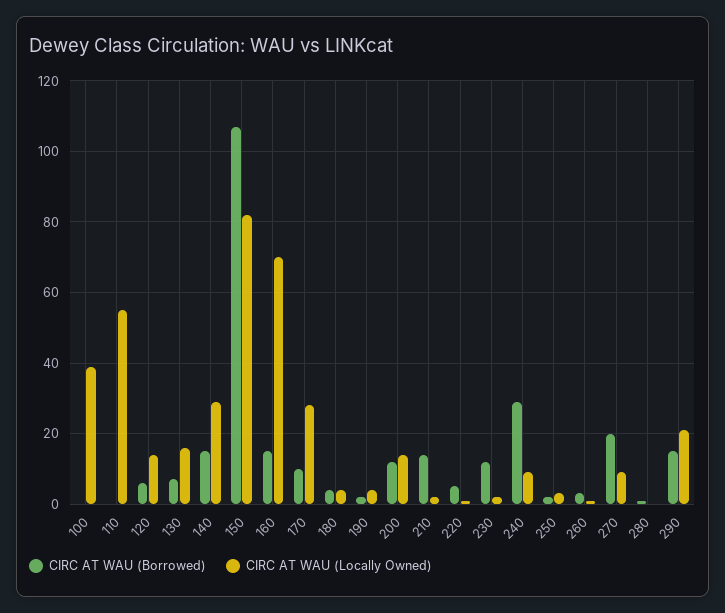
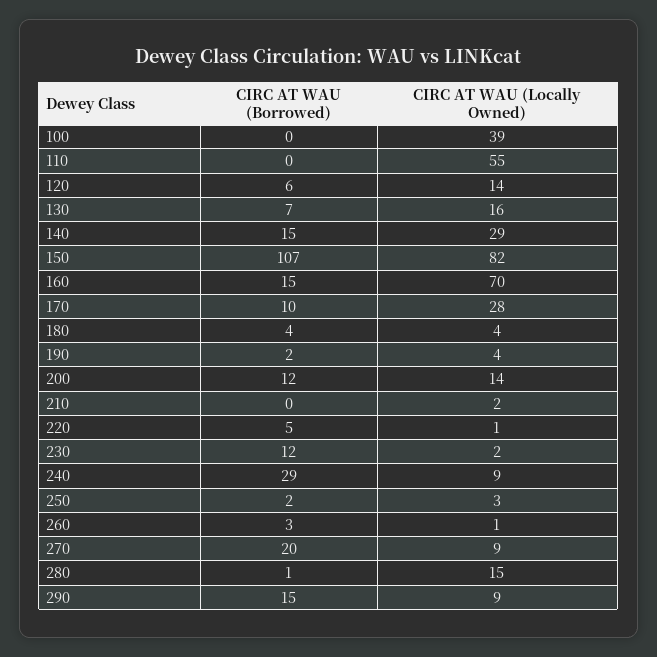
CIRC AT WAU (Borrowed), 210: 15 -> 0
CIRC AT WAU (Locally Owned), 280: 0 -> 15
CIRC AT WAU (Locally Owned), 290: 20 -> 9

